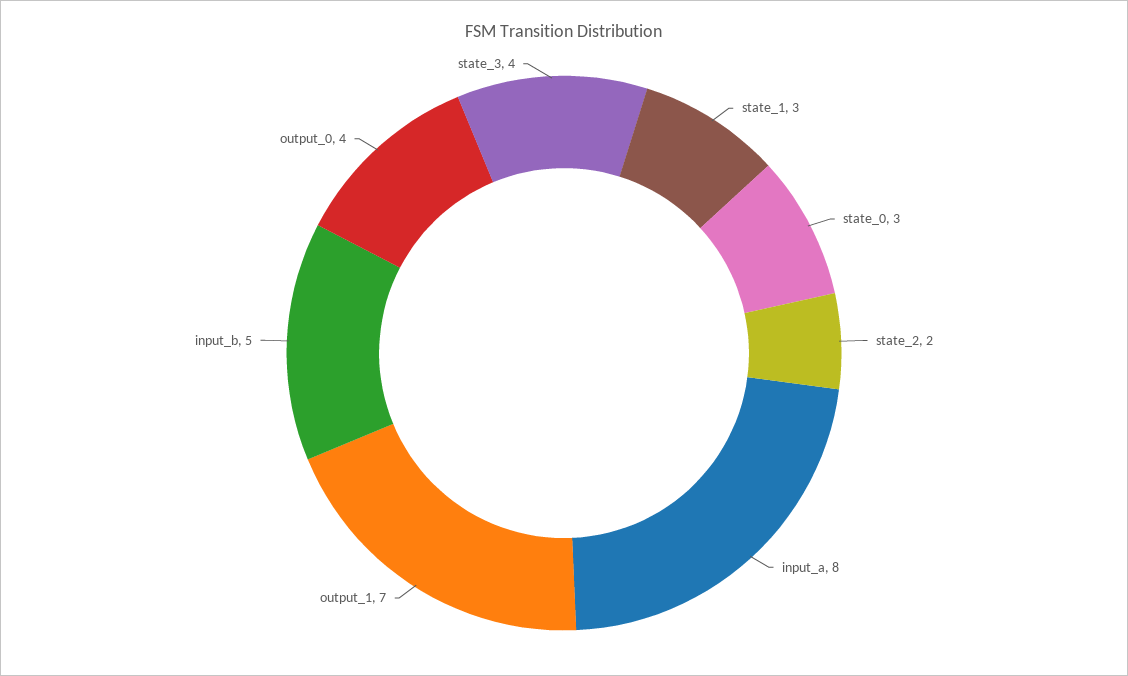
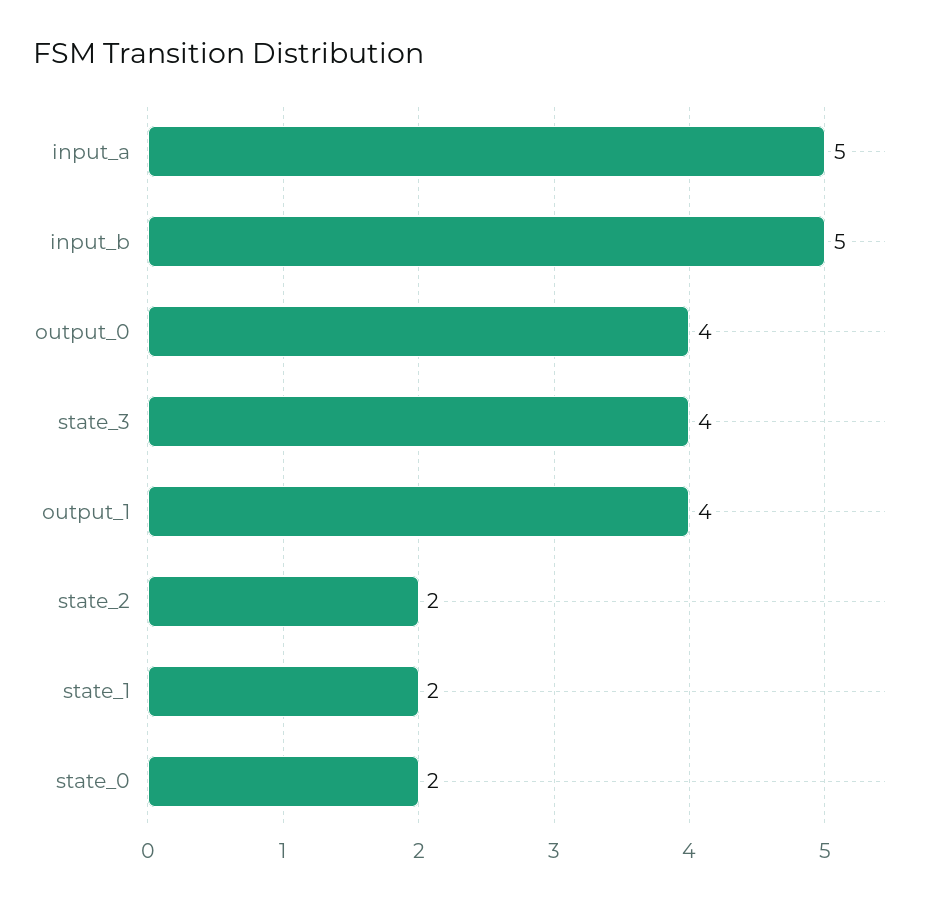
state_1: 3 -> 2
state_0: 3 -> 2
input_a: 8 -> 5
output_1: 7 -> 4

